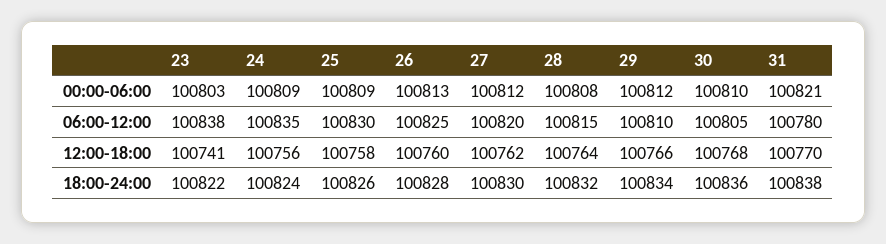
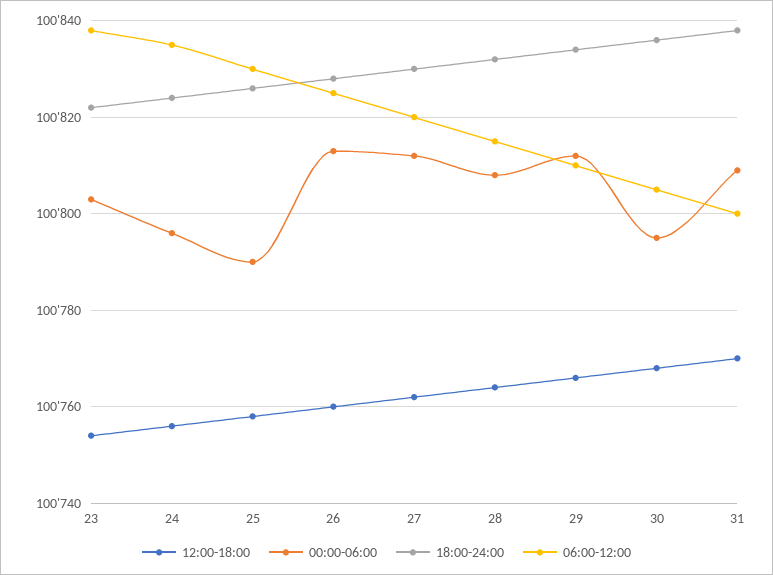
00:00-06:00, 24: 100809 -> 100795
00:00-06:00, 25: 100809 -> 100790
00:00-06:00, 30: 100810 -> 100795
00:00-06:00, 31: 100821 -> 100810
06:00-12:00, 31: 100780 -> 100800
12:00-18:00, 23: 100741 -> 100755

